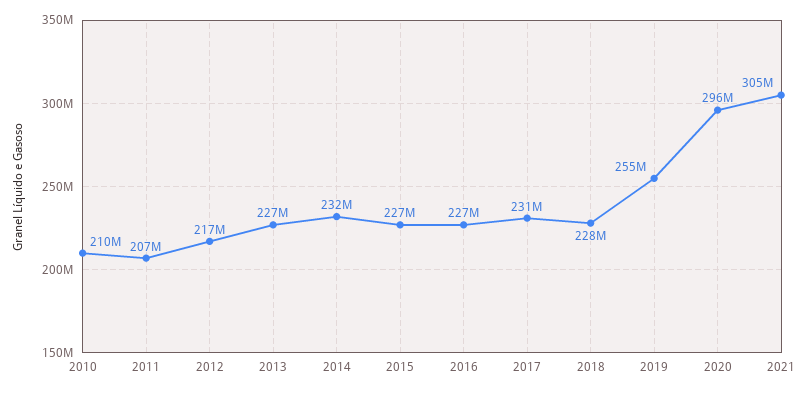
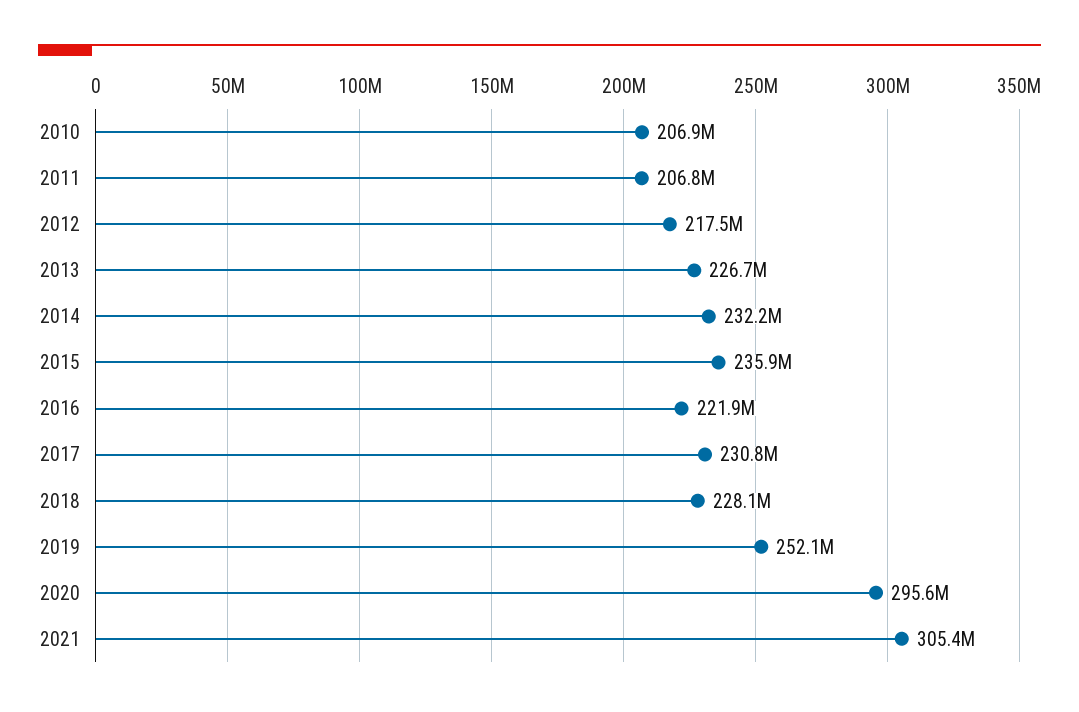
2010: 210000000 -> 206900000
2015: 227000000 -> 235900000
2016: 227000000 -> 221900000
2019: 255000000 -> 252100000

